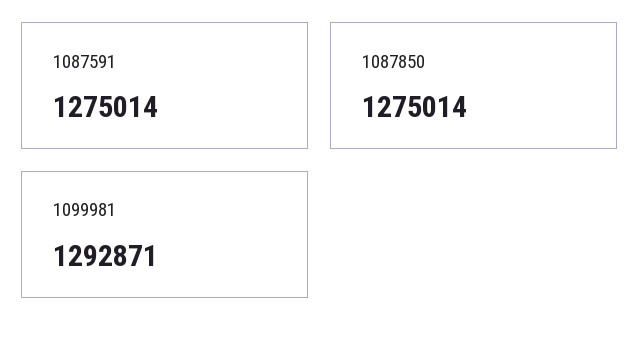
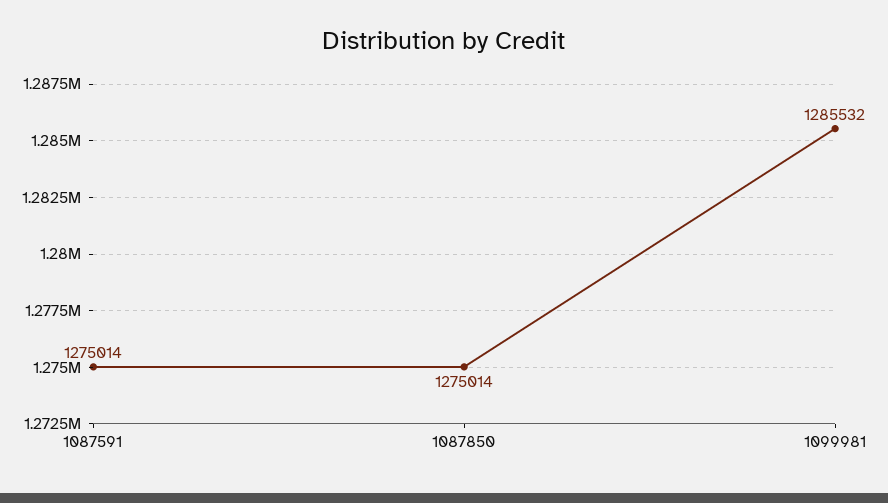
1099981: 1292871 -> 1285532

